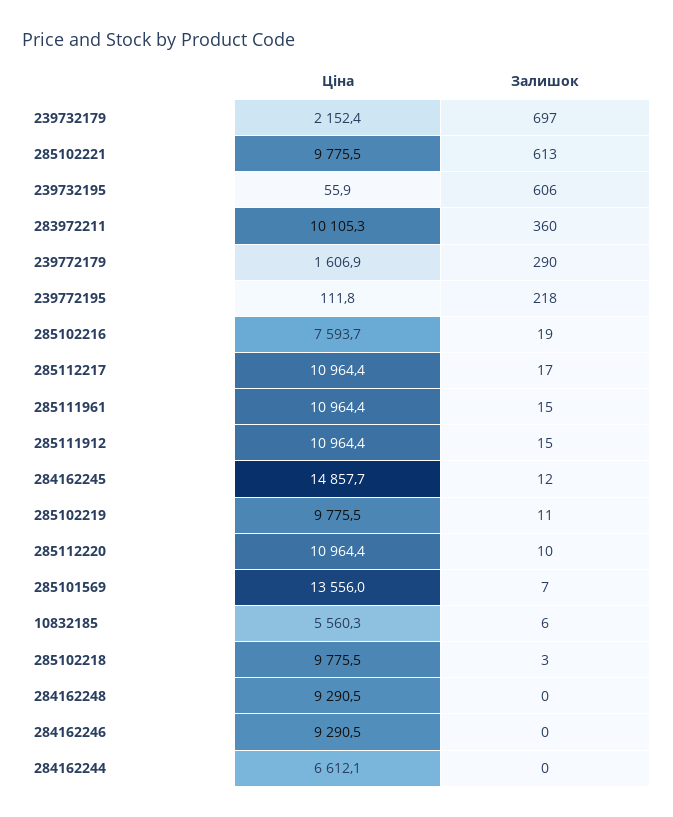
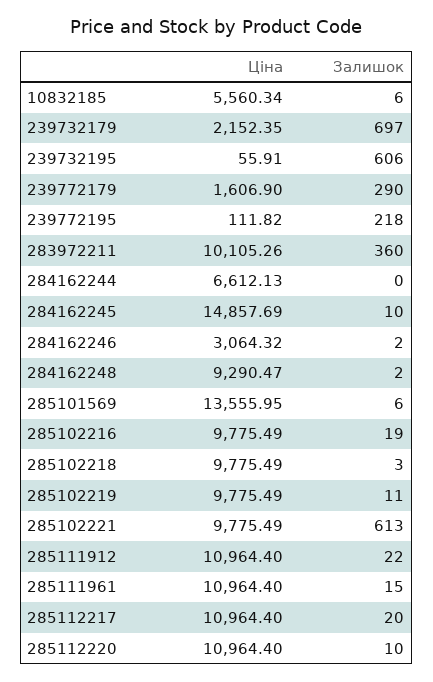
Ціна, 285102216: 7593.7 -> 9775.49
Залишок, 285112217: 17 -> 20
Залишок, 285111912: 15 -> 22
Залишок, 284162245: 12 -> 10
Залишок, 285101569: 7 -> 6
Залишок, 284162248: 0 -> 2
Ціна, 284162246: 9290.5 -> 3064.32
Залишок, 284162246: 0 -> 2

